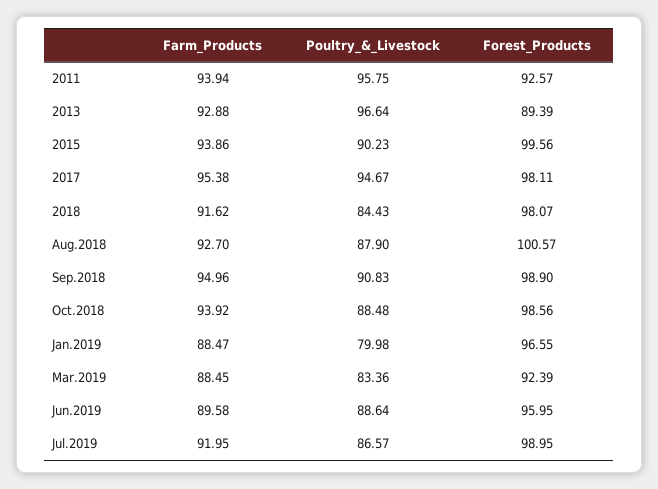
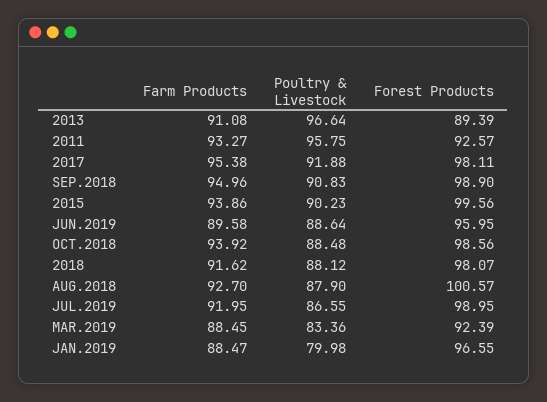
Farm_Products, 2011: 93.94 -> 93.27
Farm_Products, 2013: 92.88 -> 91.08
Poultry_&_Livestock, 2017: 94.67 -> 91.88
Poultry_&_Livestock, 2018: 84.43 -> 88.12
Poultry_&_Livestock, Jul.2019: 86.57 -> 86.55

